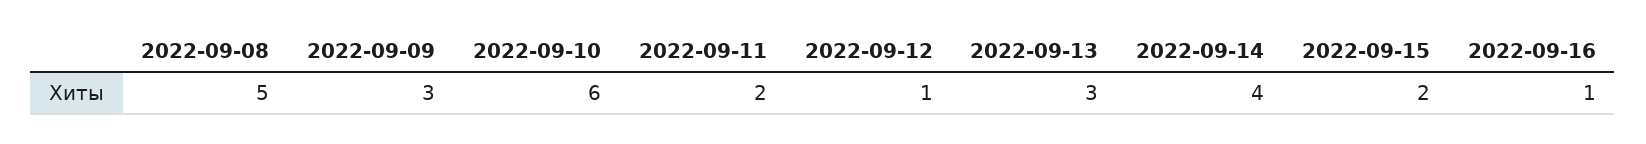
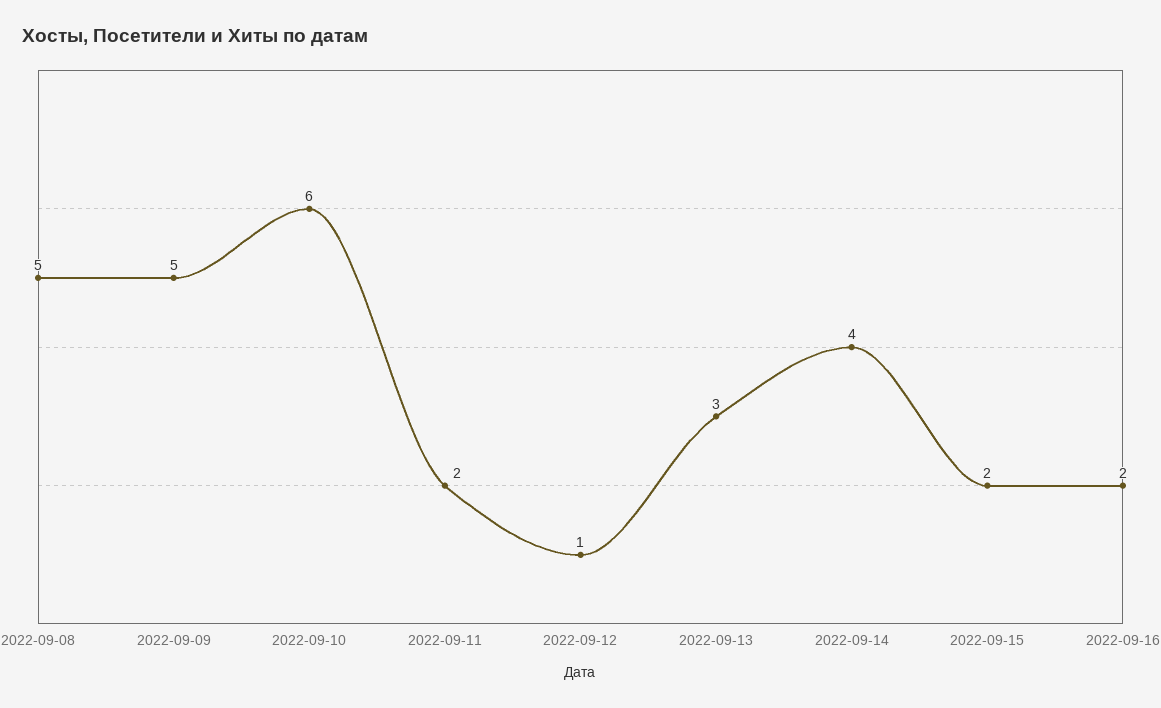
2022-09-09: 3 -> 5
2022-09-16: 1 -> 2

